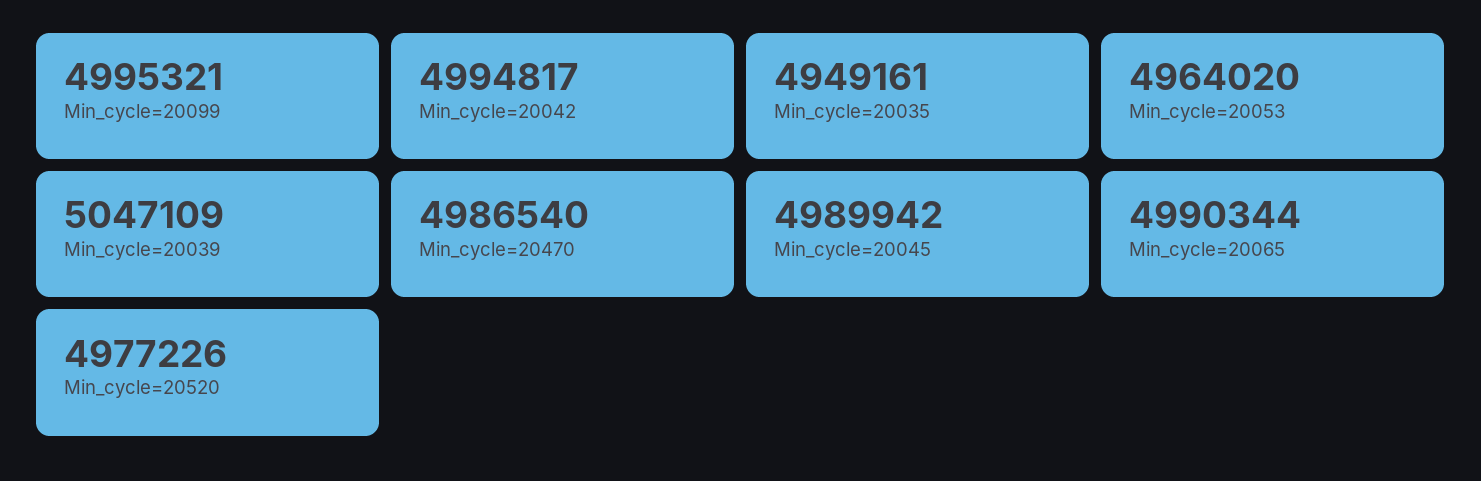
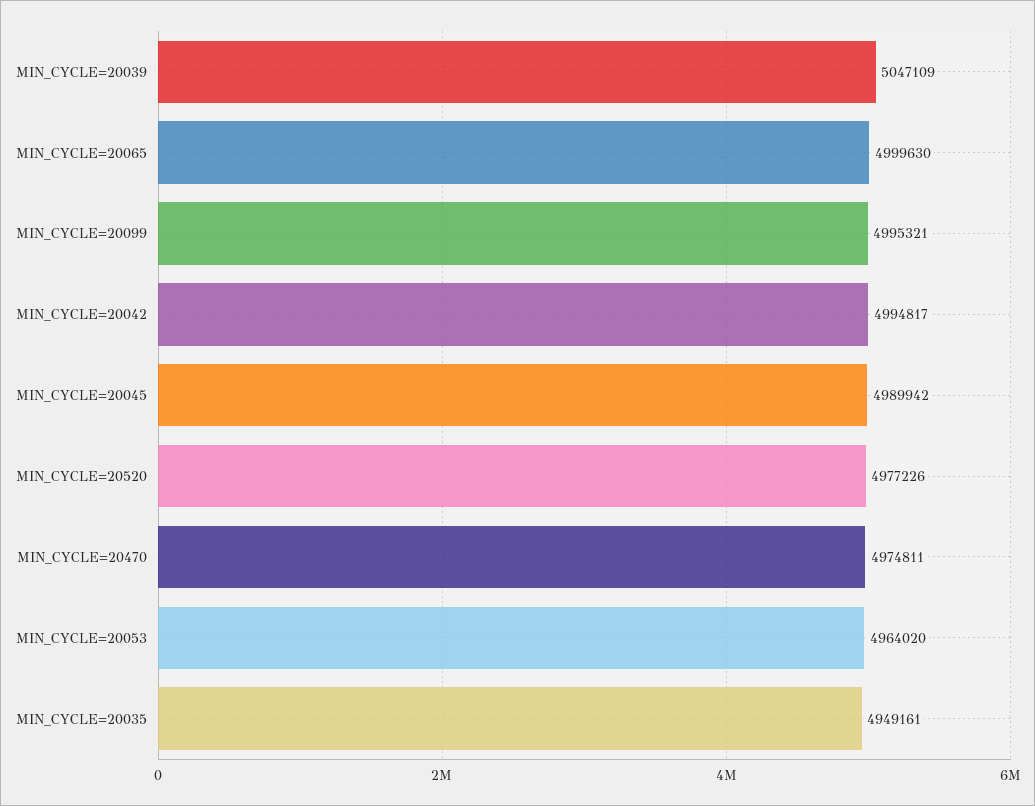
Min_cycle=20470: 4986540 -> 4974811
Min_cycle=20065: 4990344 -> 4999630

